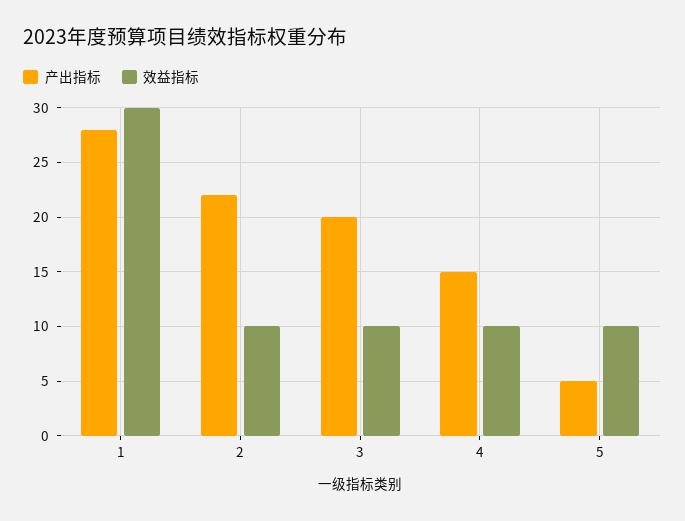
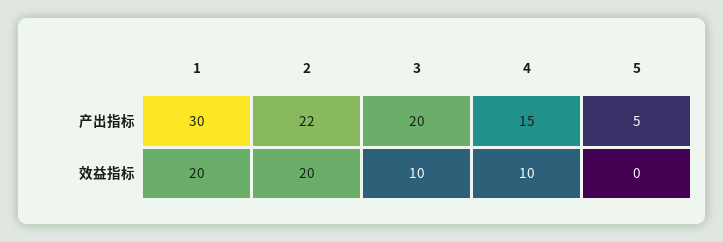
产出指标, 1: 28 -> 30
效益指标, 1: 30 -> 20
效益指标, 2: 10 -> 20
效益指标, 5: 10 -> 0

